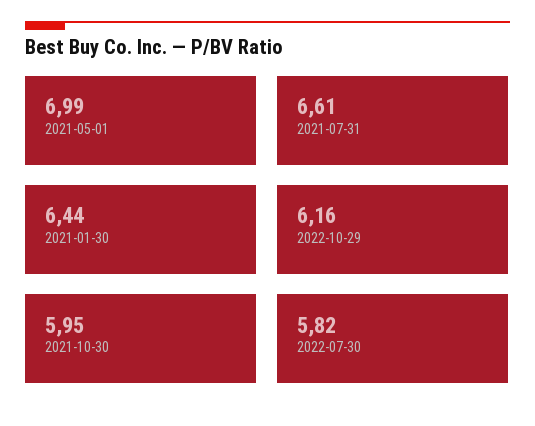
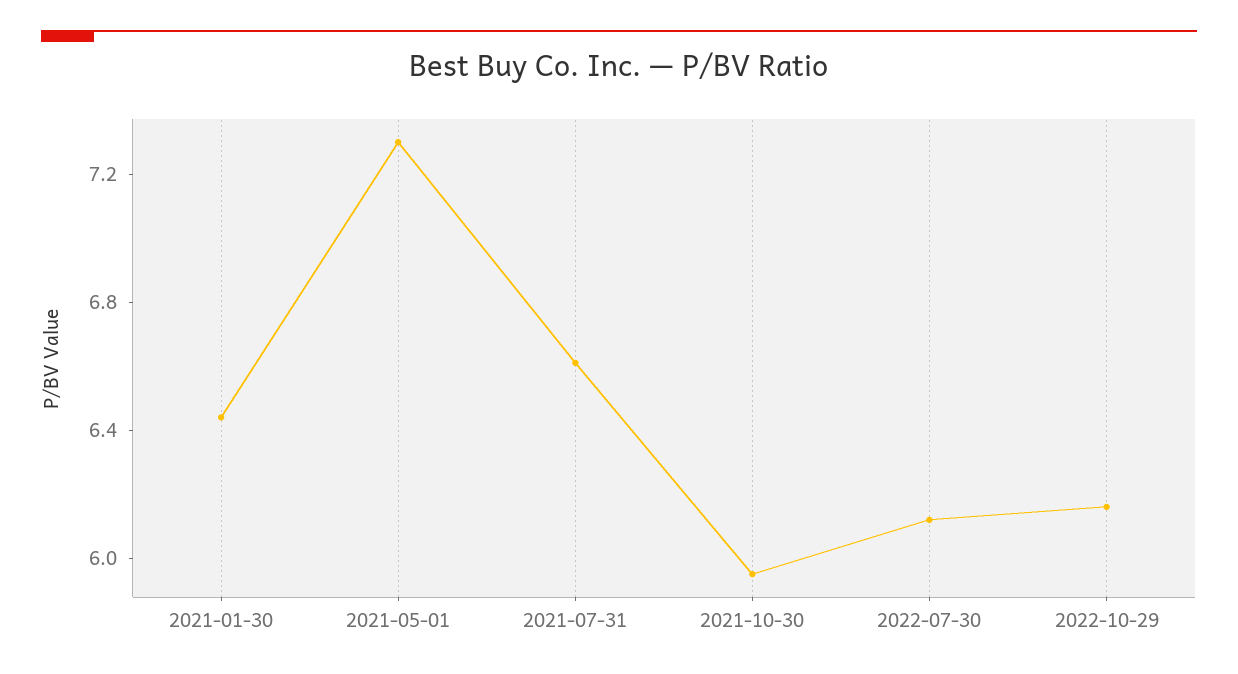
2021-05-01: 6.99 -> 7.3
2022-07-30: 5.82 -> 6.1

